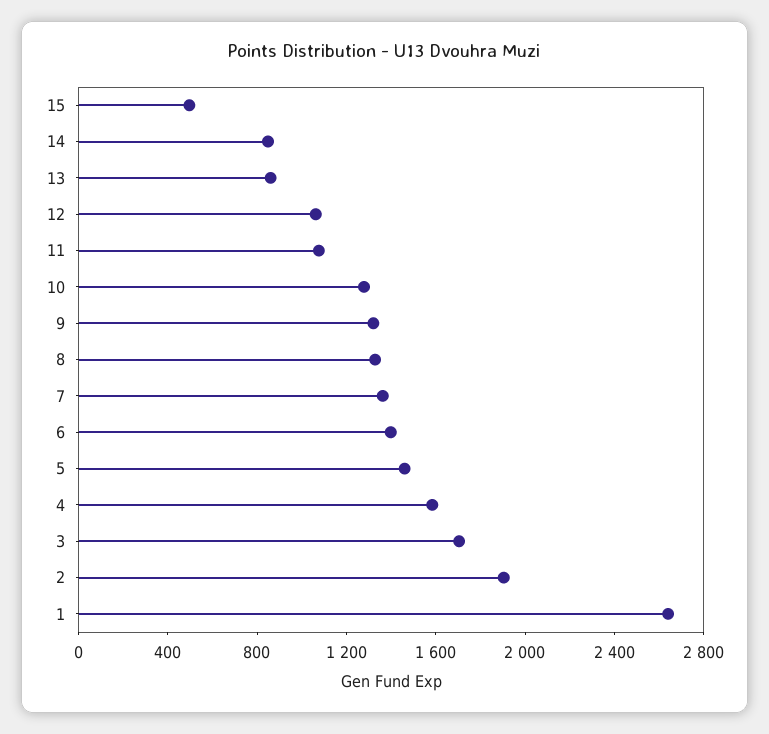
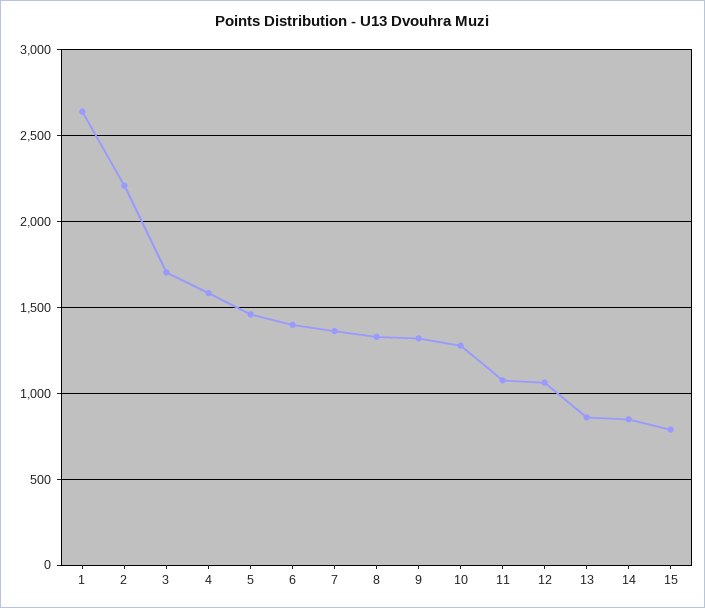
15: 500 -> 800
2: 1900 -> 2200

